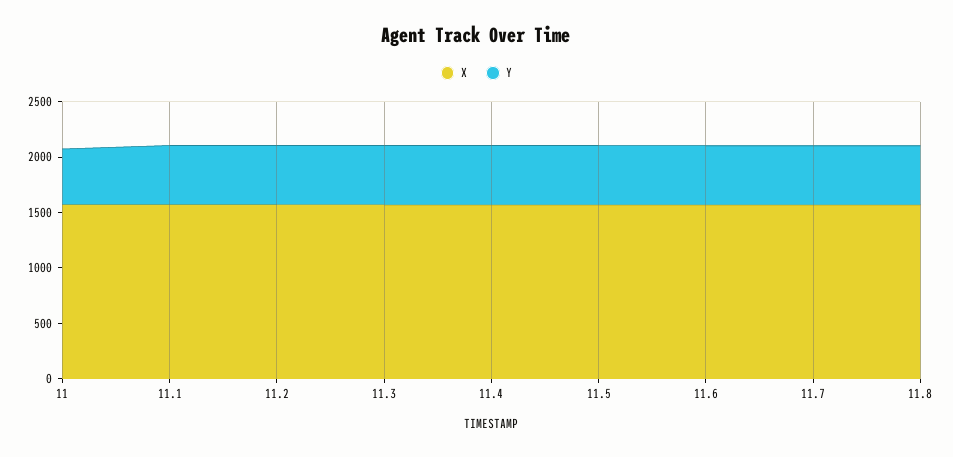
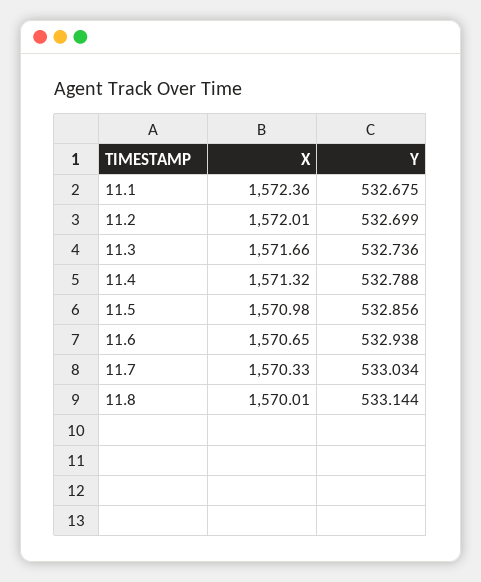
X, 11: 1600 -> none
Y, 11: 500 -> none

